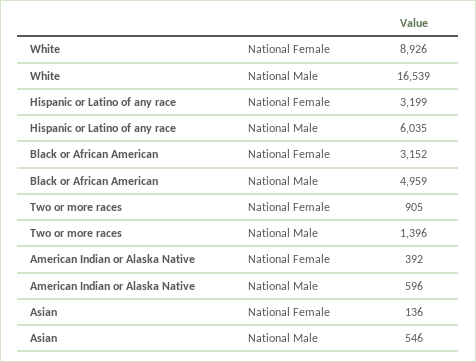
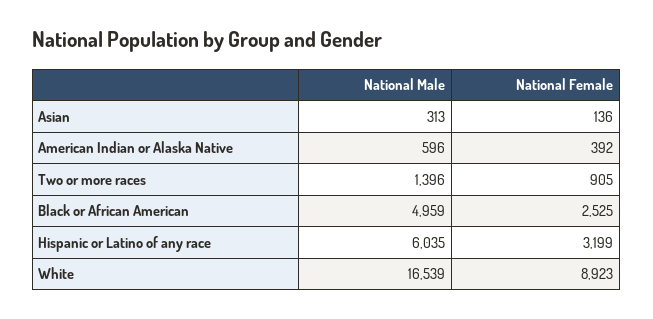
White, National Female: 8926 -> 8923
Black or African American, National Female: 3152 -> 2525
Asian, National Male: 546 -> 313

